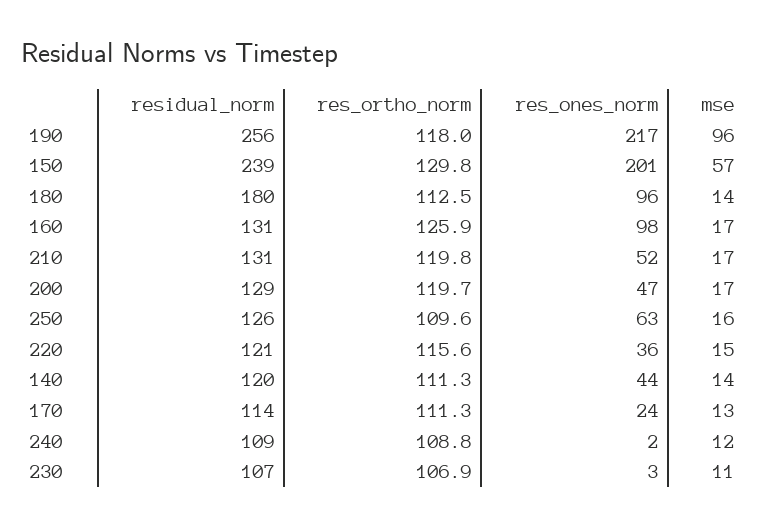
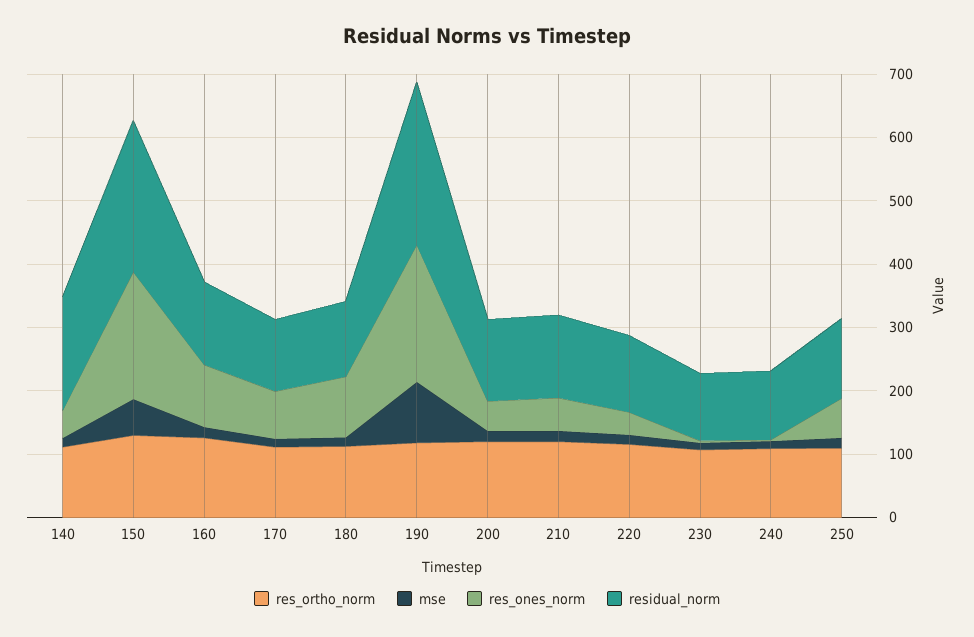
residual_norm, 180: 180 -> 120
residual_norm, 140: 120 -> 180
res_ones_norm, 170: 24 -> 80

